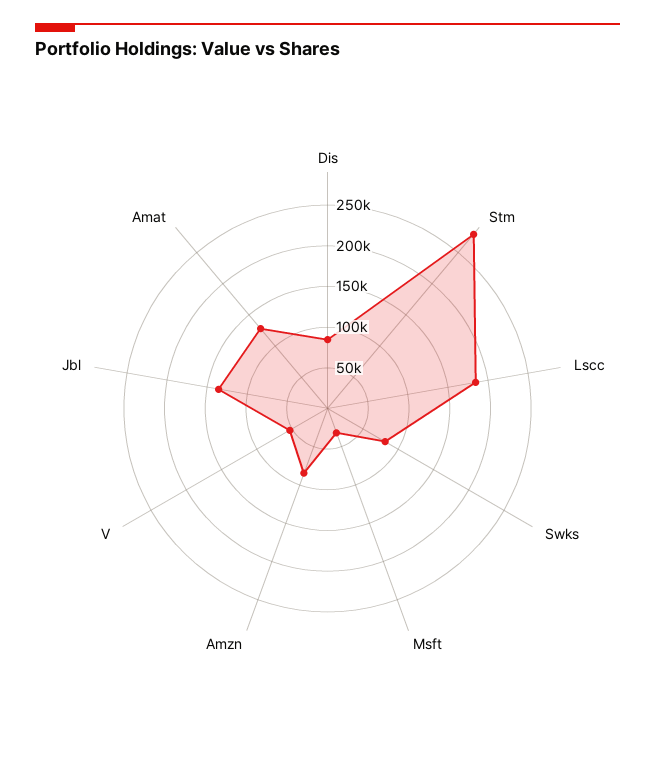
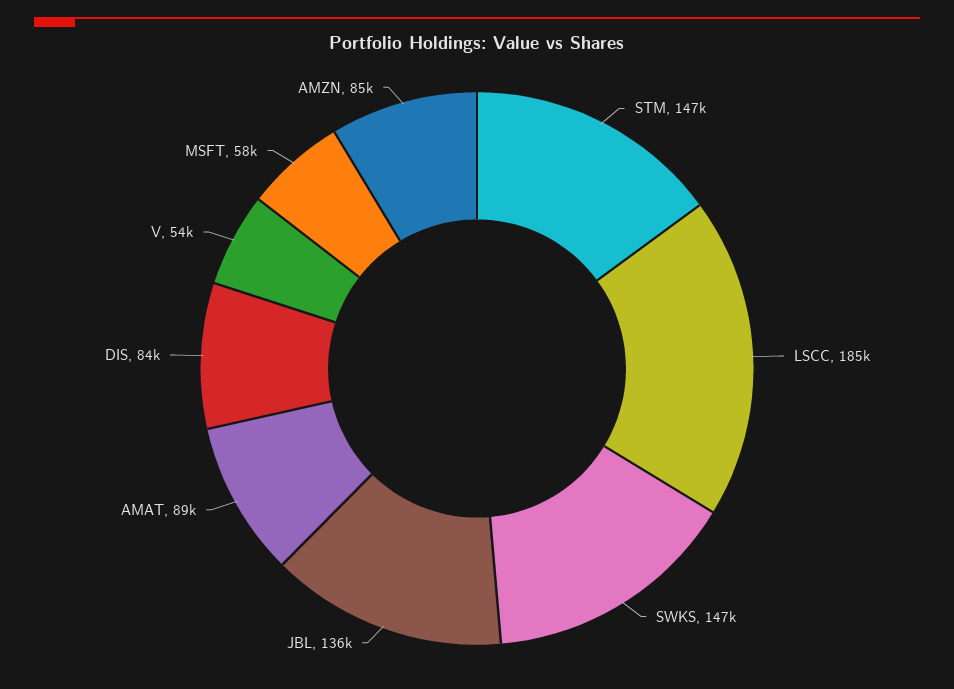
Stm: 280000 -> 147000
Swks: 80000 -> 147000
Msft: 30000 -> 58000
Amat: 130000 -> 89000

